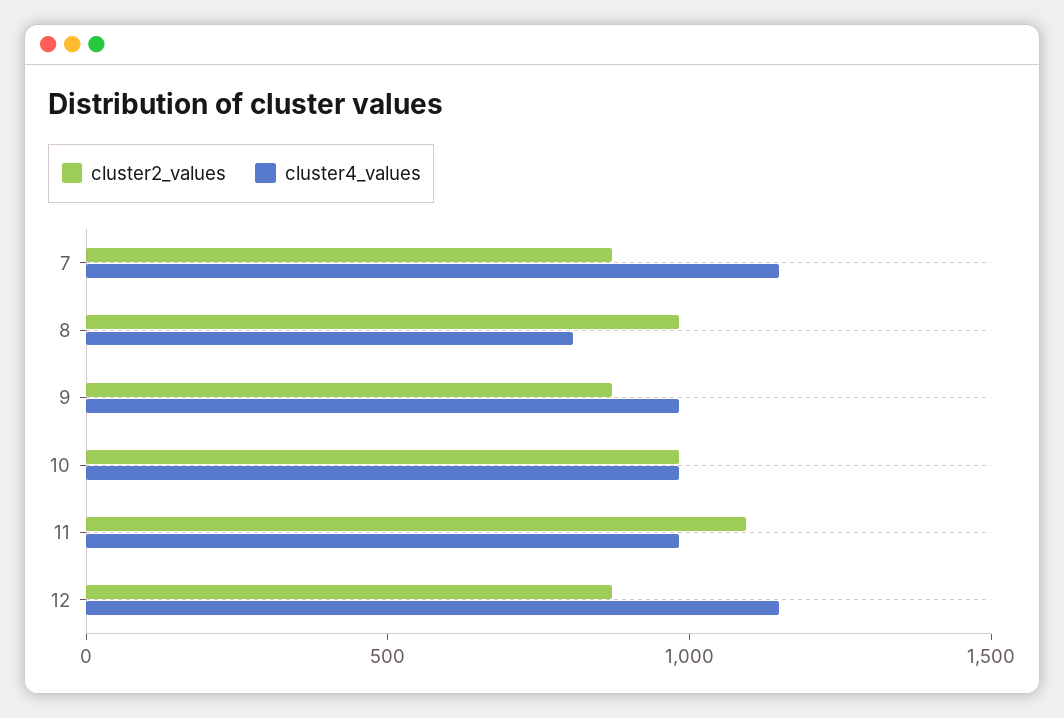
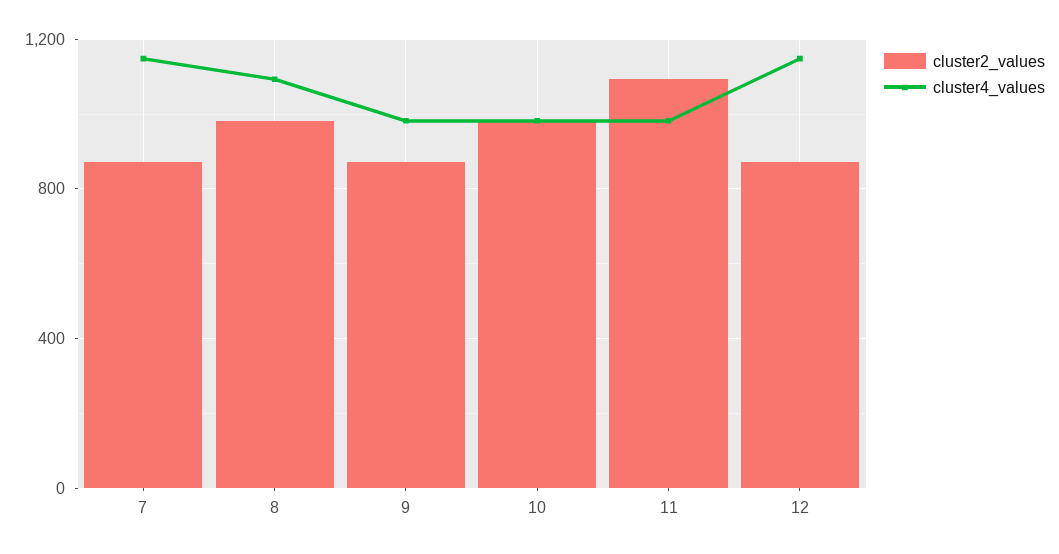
cluster4_values, 8: 800 -> 1100

